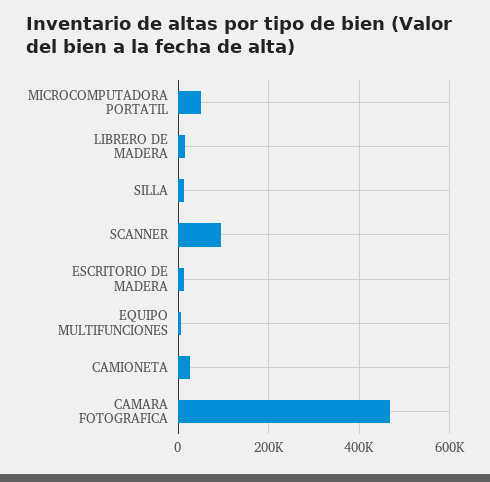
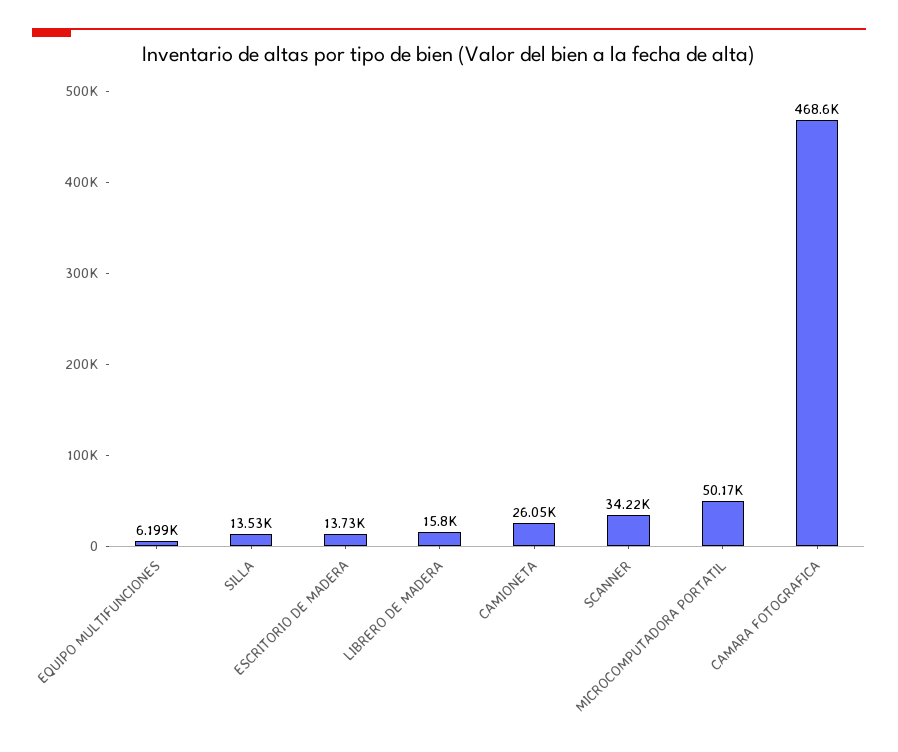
SCANNER: 100000 -> 34220

